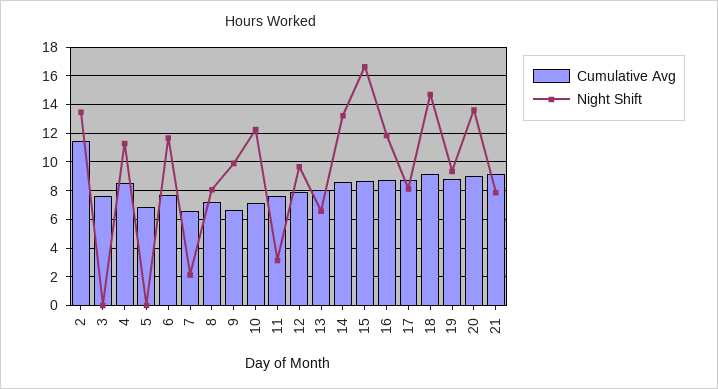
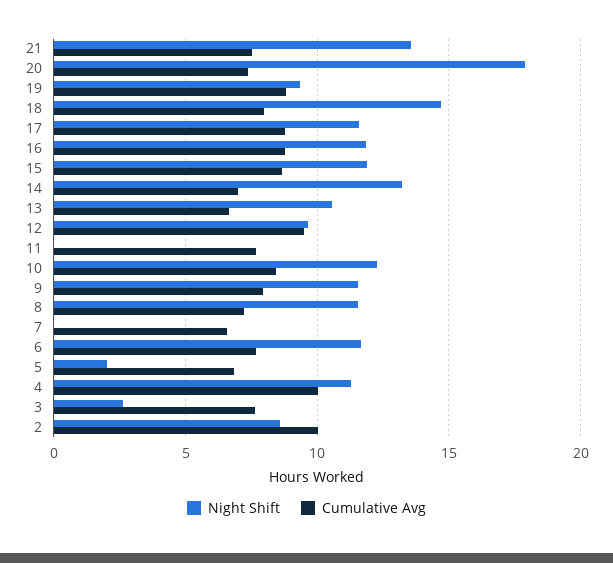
Cumulative Avg, 2: 11.5 -> 10
Night Shift, 2: 13.5 -> 8.5
Night Shift, 3: 0 -> 2.5
Cumulative Avg, 4: 8.5 -> 10
Night Shift, 5: 0 -> 2
Night Shift, 7: 2 -> 0
Night Shift, 8: 8 -> 11.5
Cumulative Avg, 9: 6.5 -> 8
Night Shift, 9: 10 -> 11.5
Cumulative Avg, 10: 7 -> 8.5
Night Shift, 11: 3 -> 0
Cumulative Avg, 12: 8 -> 9.5
Cumulative Avg, 13: 8 -> 6.5
Night Shift, 13: 6.5 -> 10.5
Cumulative Avg, 14: 8.5 -> 7
Night Shift, 15: 16.5 -> 12
Night Shift, 17: 8 -> 11.5
Cumulative Avg, 18: 9 -> 8
Cumulative Avg, 20: 9 -> 7.5
Night Shift, 20: 13.5 -> 18
Cumulative Avg, 21: 9 -> 7.5
Night Shift, 21: 8 -> 13.5

